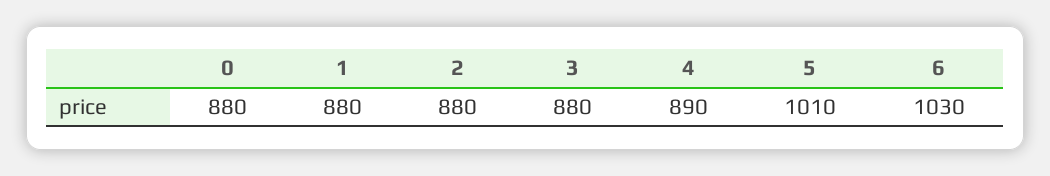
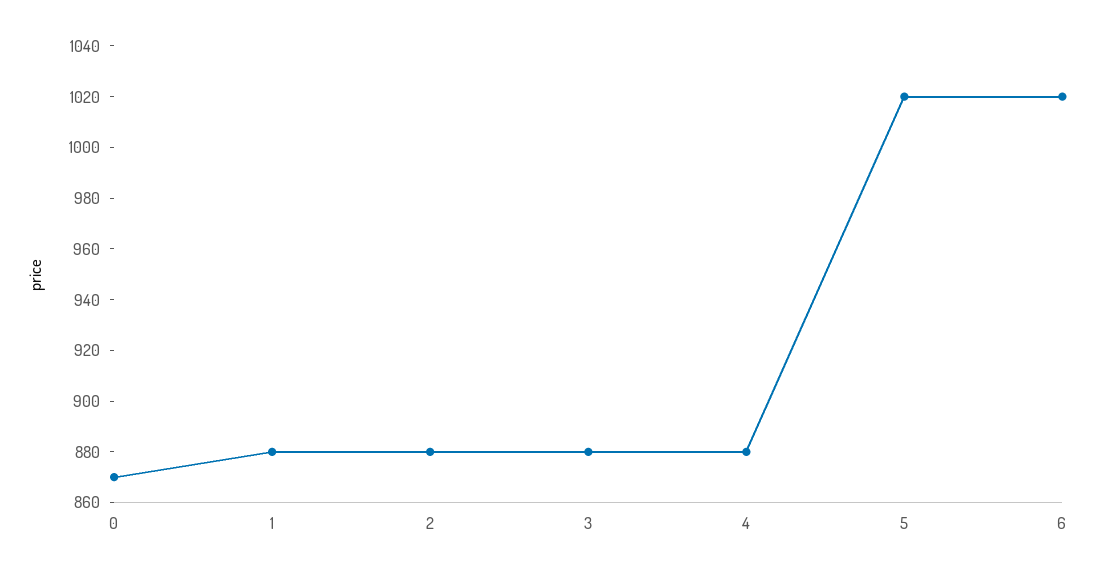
0: 880 -> 870
4: 890 -> 880
5: 1010 -> 1020
6: 1030 -> 1020

